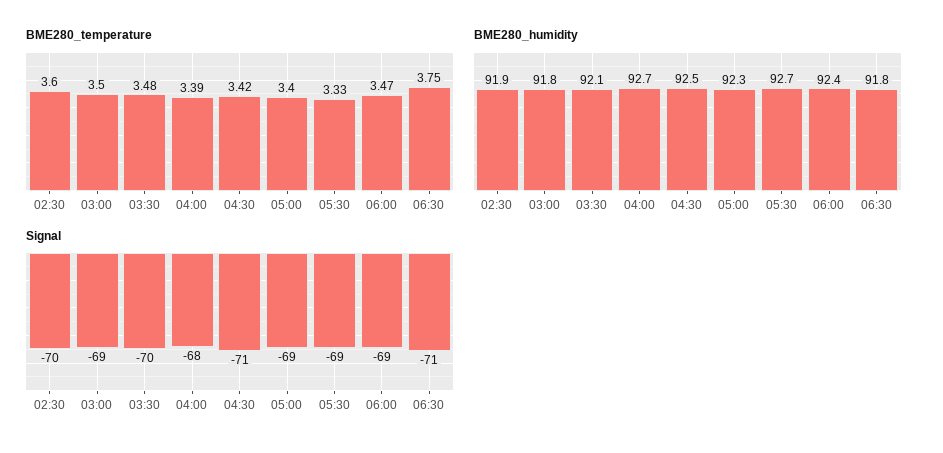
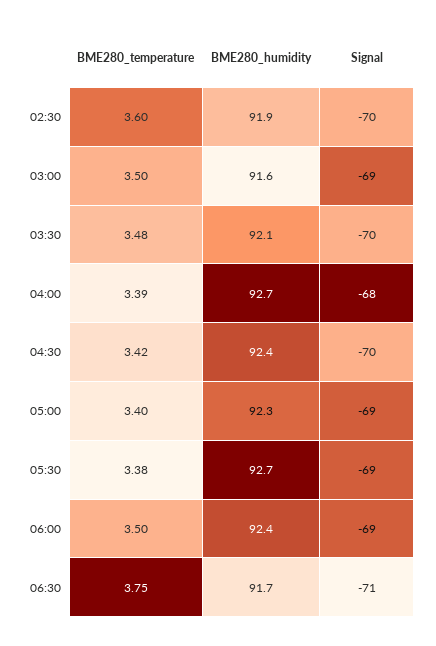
BME280_temperature, 05:30: 3.33 -> 3.38
BME280_temperature, 06:00: 3.47 -> 3.5
BME280_humidity, 03:00: 91.8 -> 91.6
BME280_humidity, 04:30: 92.5 -> 92.4
BME280_humidity, 06:30: 91.8 -> 91.7
Signal, 04:30: -71 -> -70

